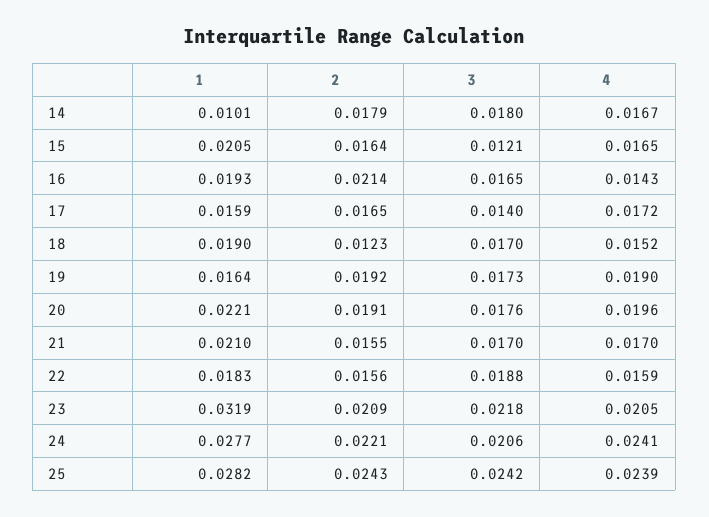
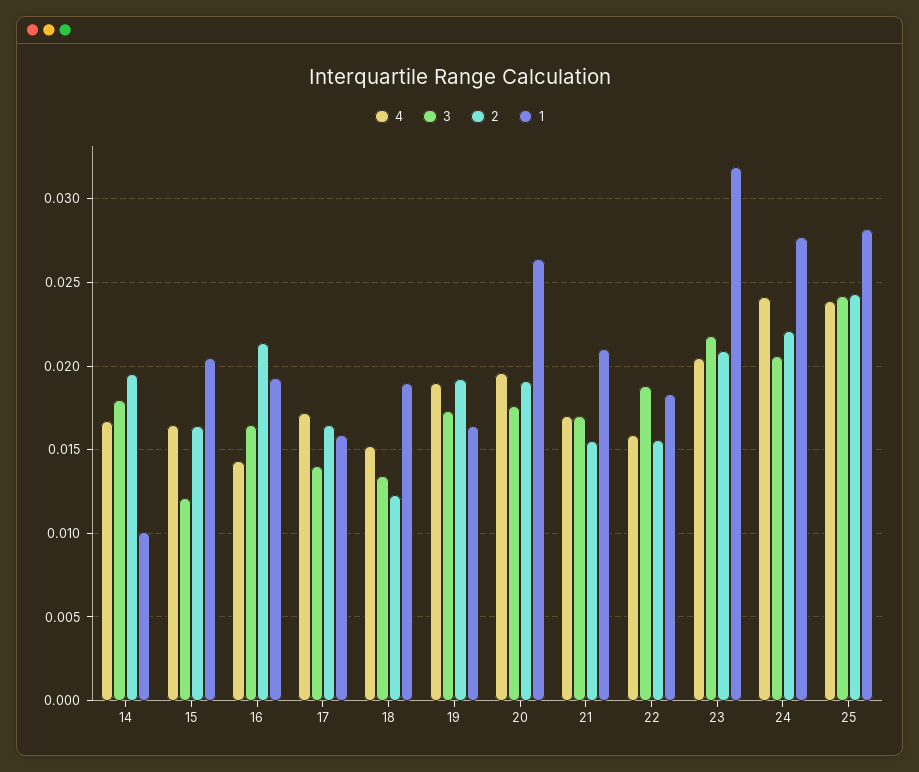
2, 14: 0.0179 -> 0.0195
3, 18: 0.017 -> 0.0135
1, 20: 0.0221 -> 0.0265

